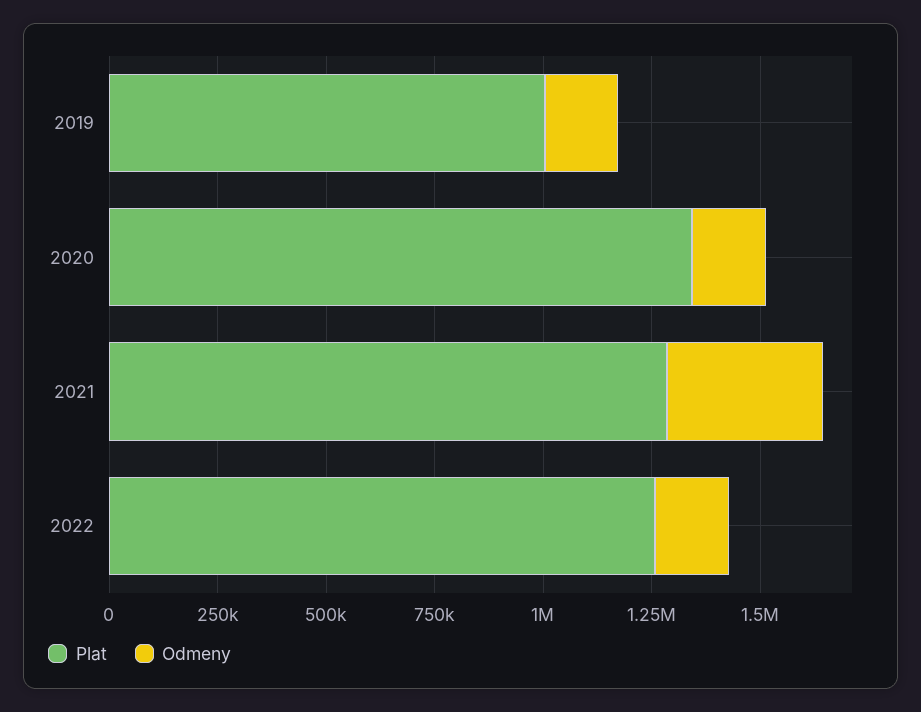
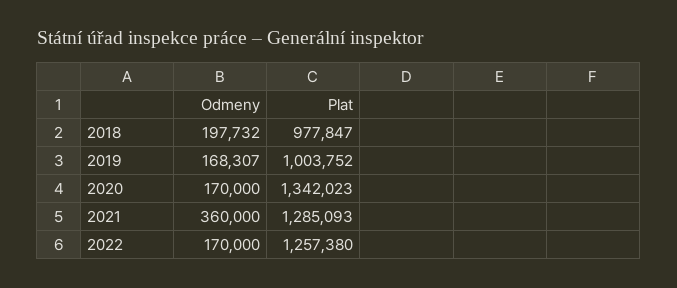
Odmeny, 2018: none -> 197732
Plat, 2018: none -> 977847

